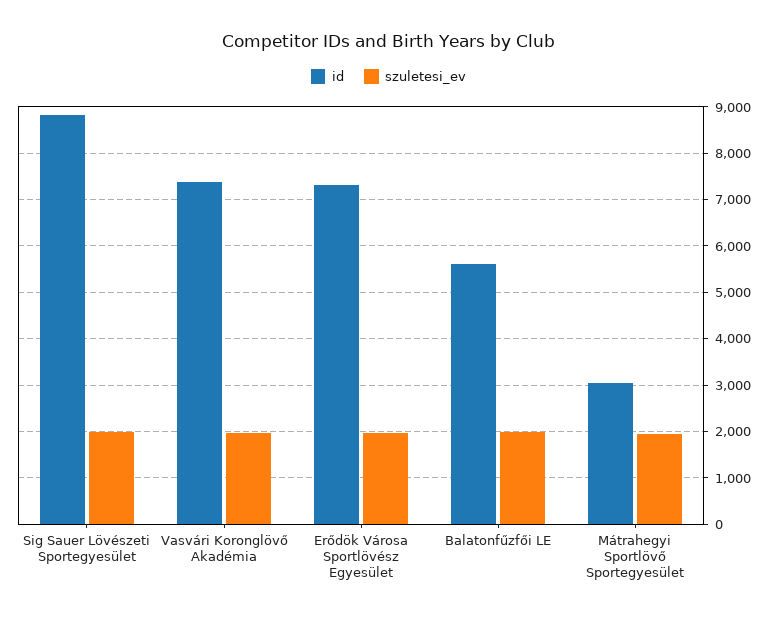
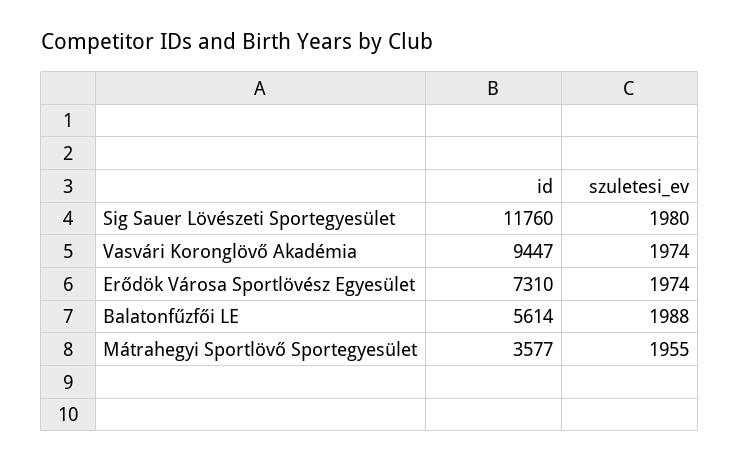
id, Sig Sauer Lövészeti Sportegyesület: 8800 -> 11760
id, Vasvári Koronglövő Akadémia: 7400 -> 9447
id, Mátrahegyi Sportlövő Sportegyesület: 3000 -> 3577

